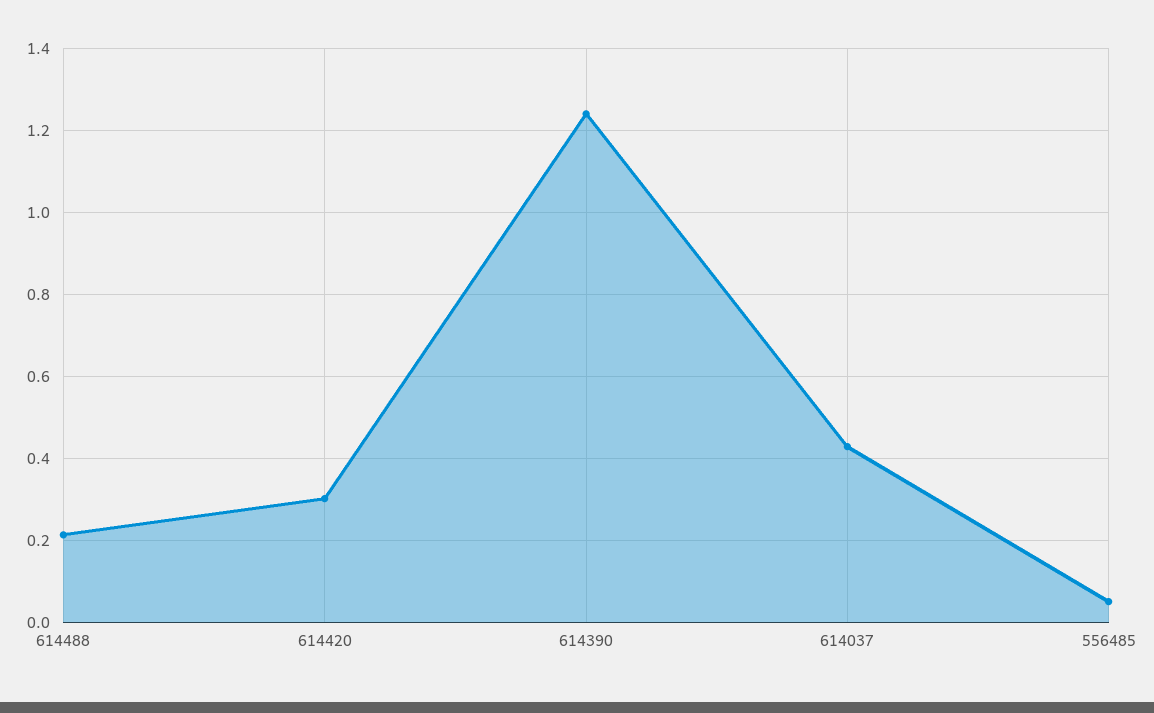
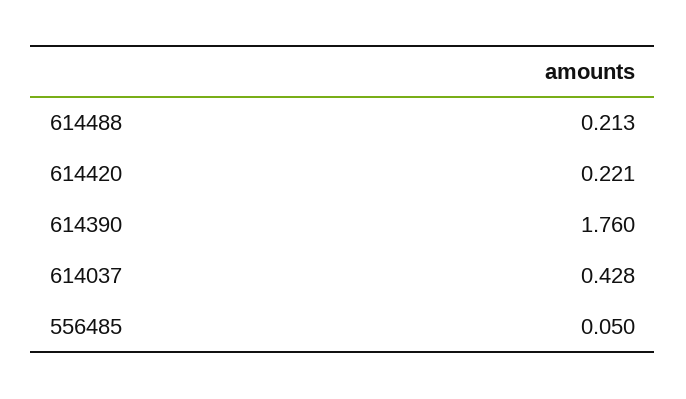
614420: 0.3 -> 0.221
614390: 1.24 -> 1.76

